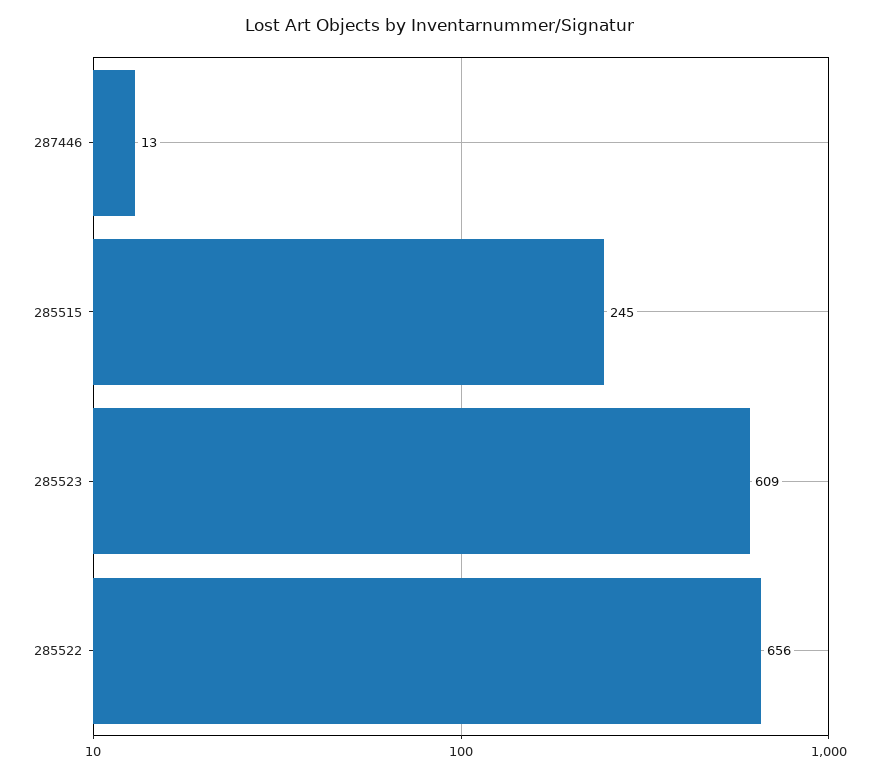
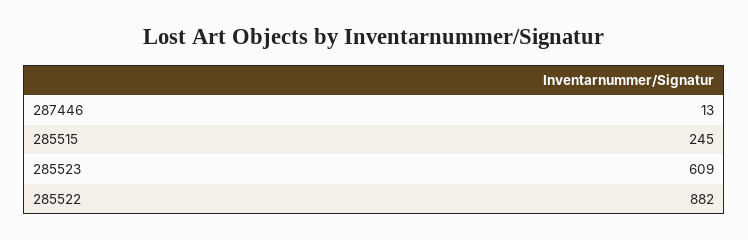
285522: 656 -> 882

